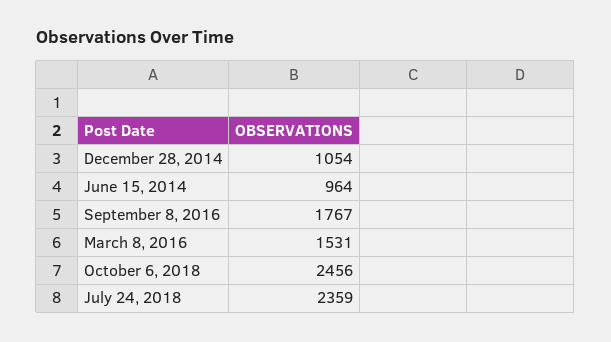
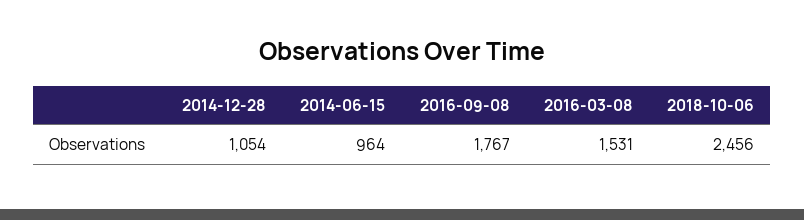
July 24, 2018: 2359 -> none

